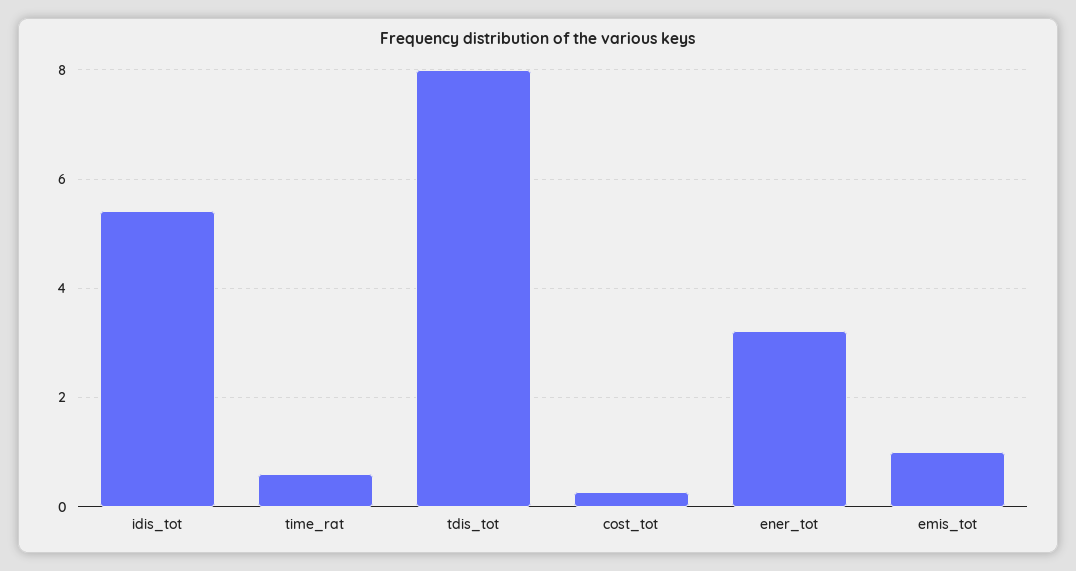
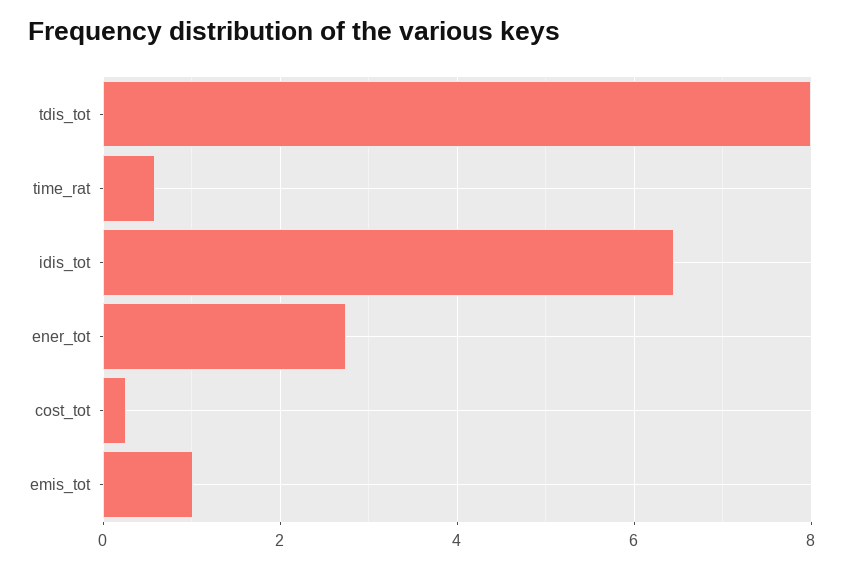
idis_tot: 5.4 -> 6.4
ener_tot: 3.2 -> 2.8

